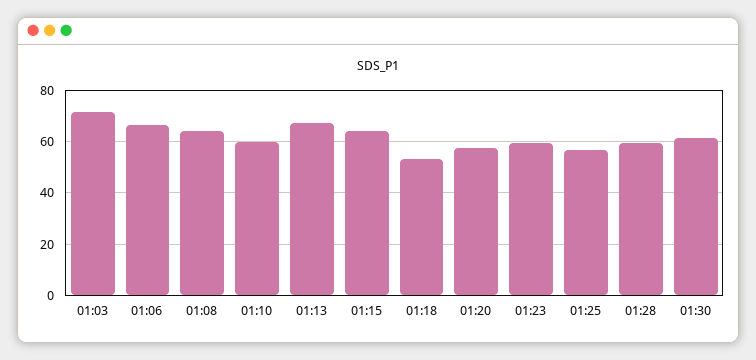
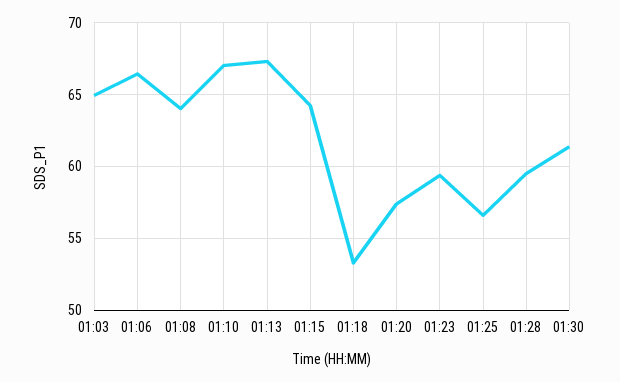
01:03: 72.5 -> 65
01:10: 60 -> 67

